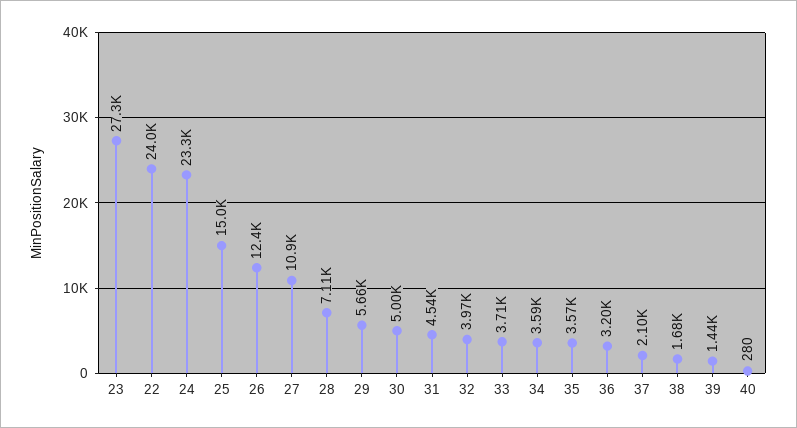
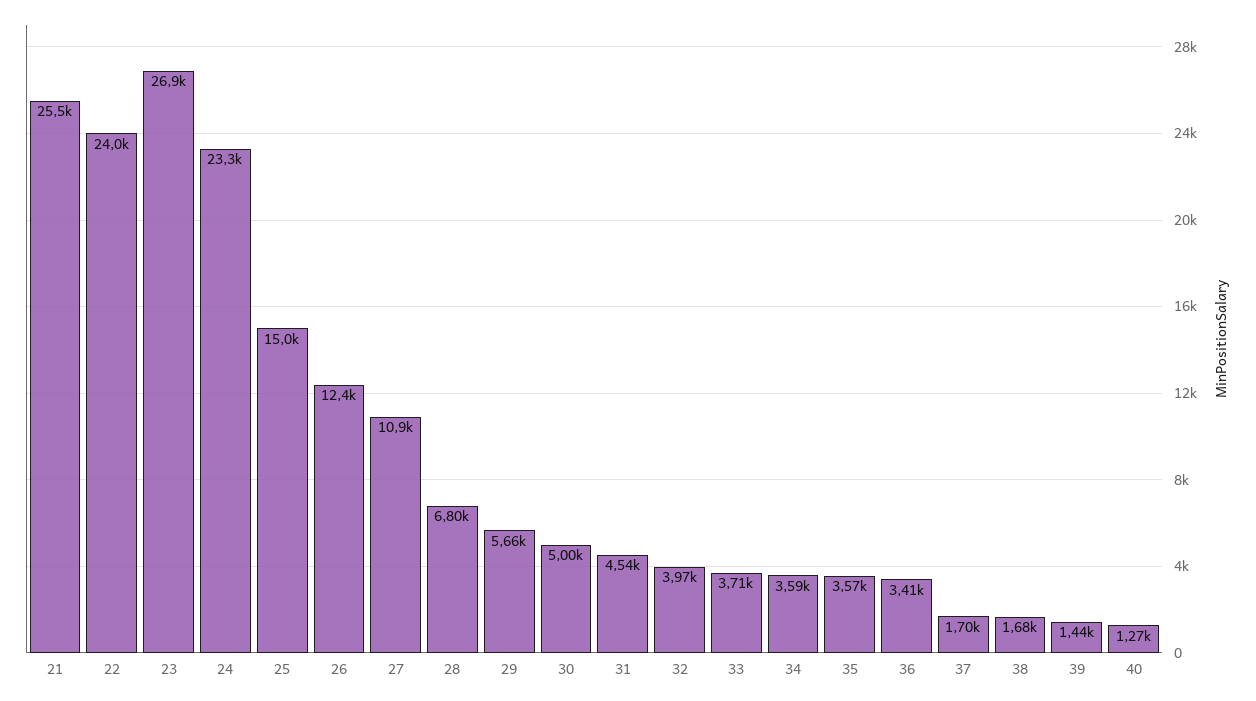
23: 27300 -> 26900
28: 7110 -> 6800
36: 3200 -> 3410
37: 2100 -> 1700
40: 280 -> 1270
21: none -> 25500

